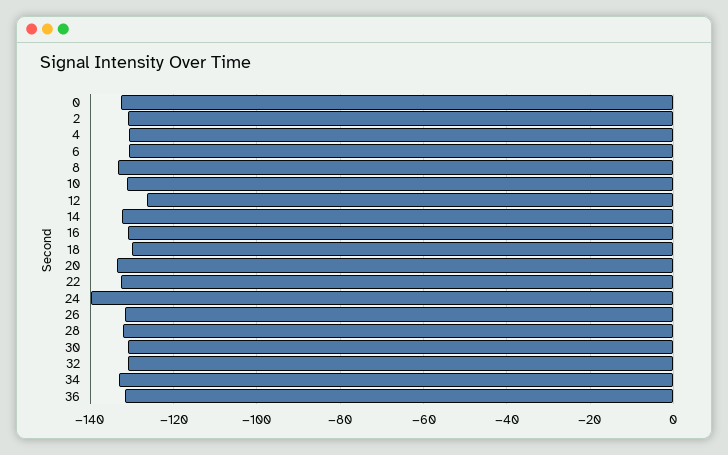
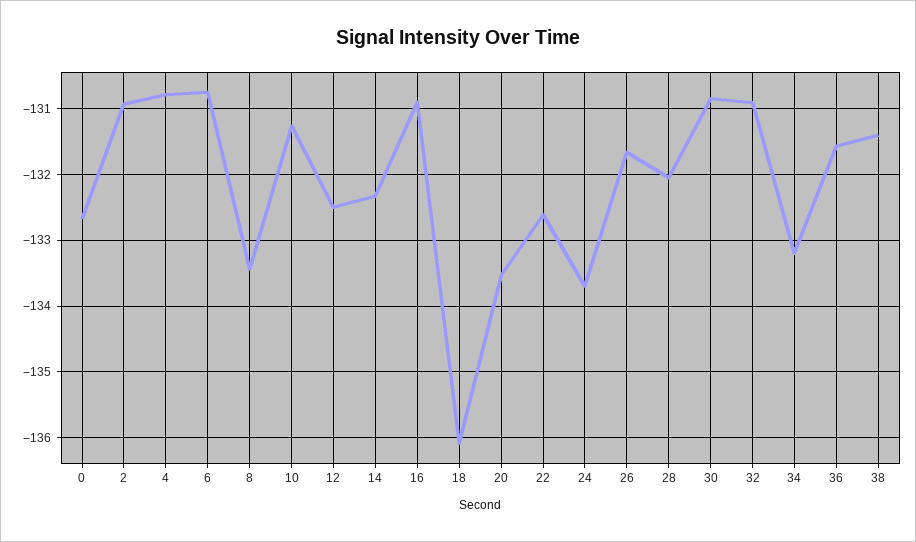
12: -126 -> -132.5
18: -130 -> -136.1
24: -140 -> -133.7
38: none -> -131.4

